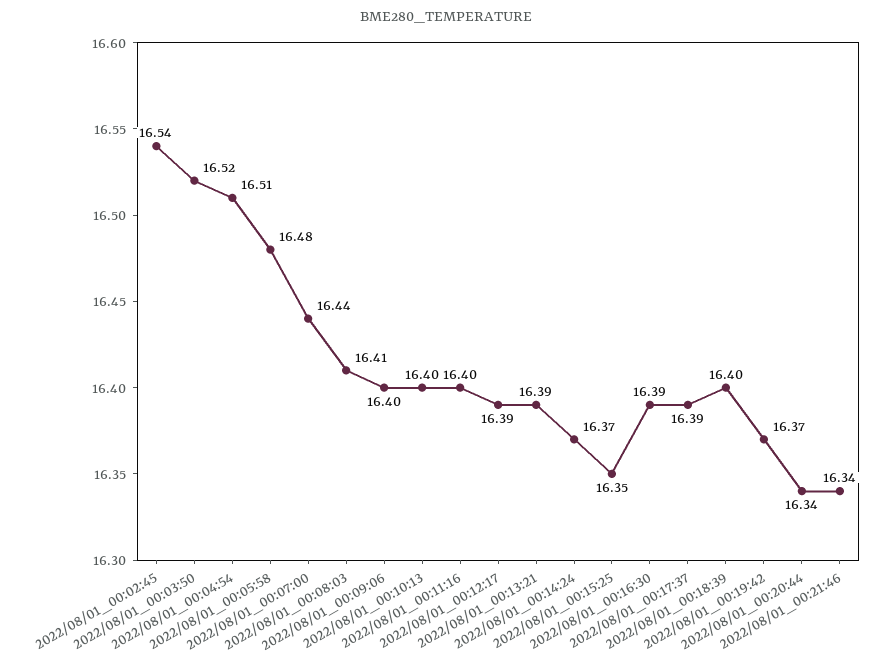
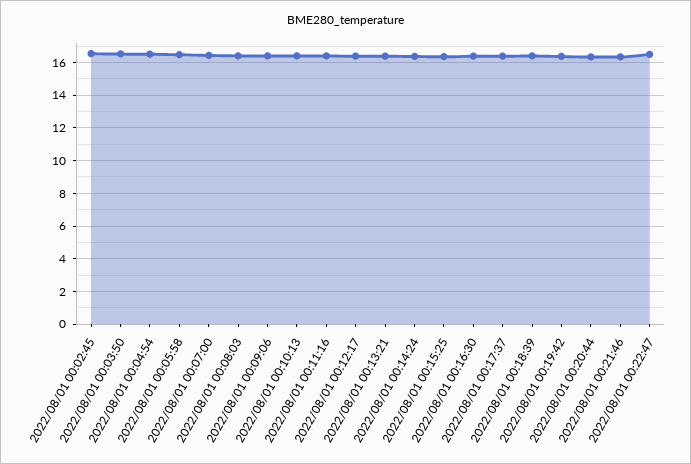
2022/08/01 00:22:47: none -> 16.5

